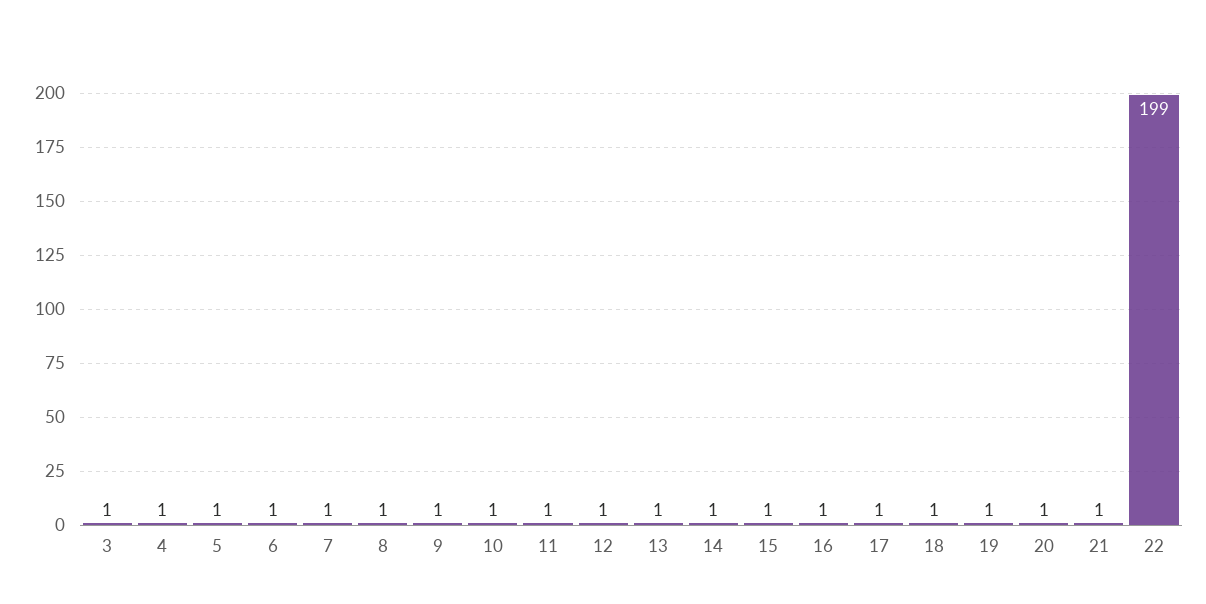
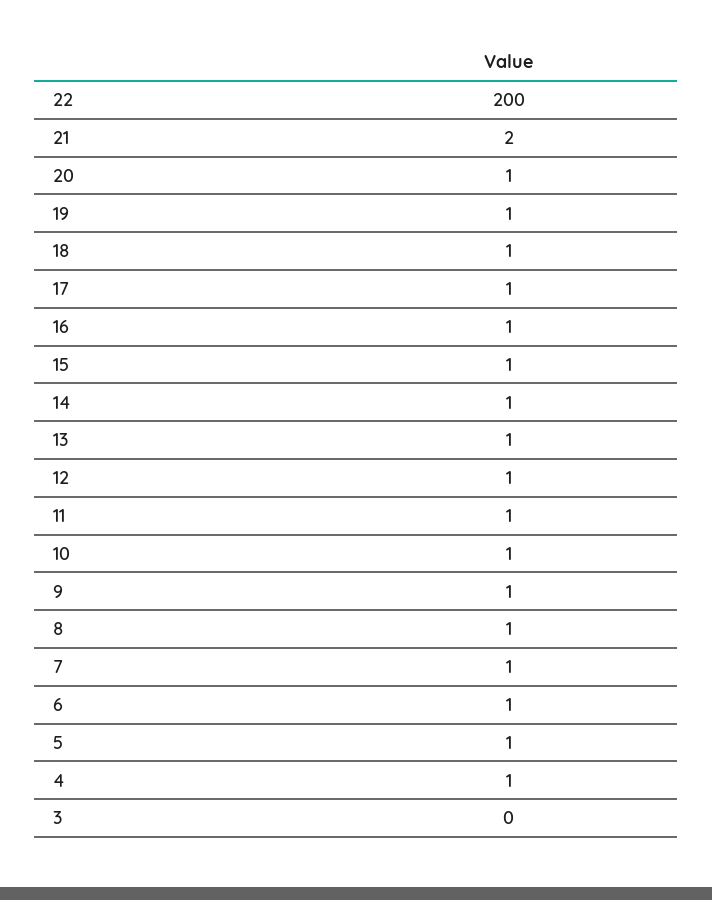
3: 1 -> 0
21: 1 -> 2
22: 199 -> 200

